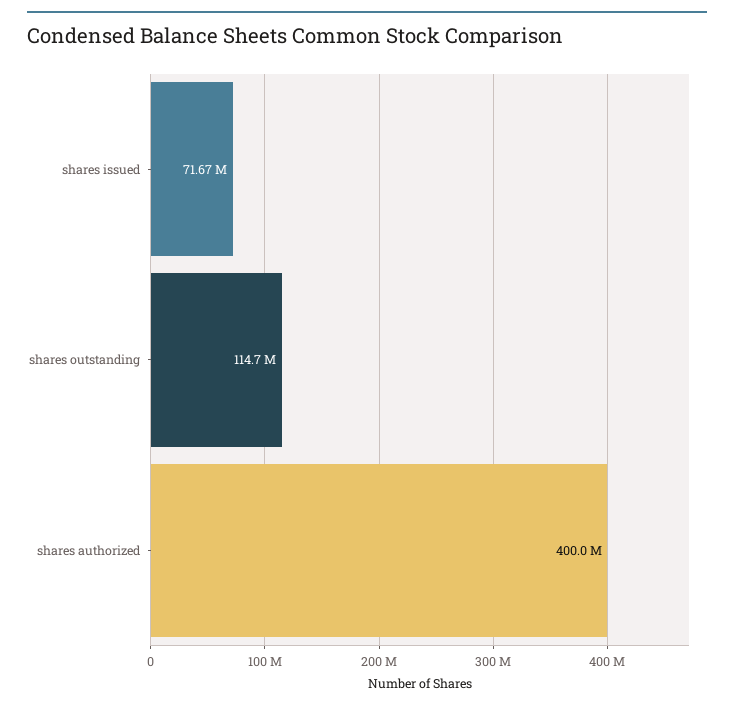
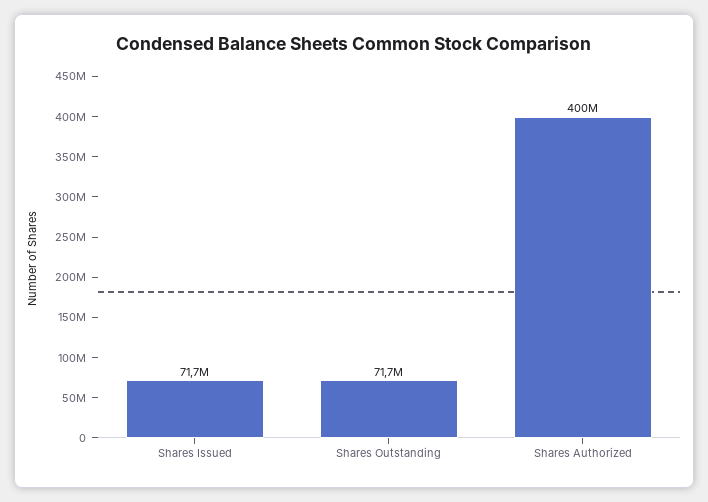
shares outstanding: 114700000 -> 71700000

